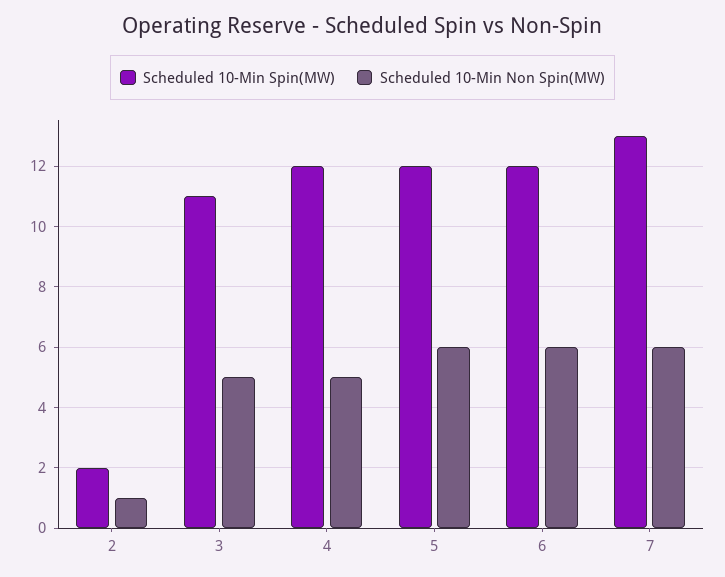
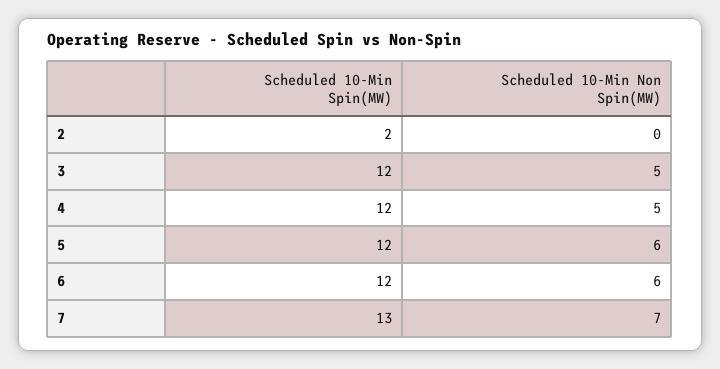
Scheduled 10-Min Non Spin(MW), 2: 1 -> 0
Scheduled 10-Min Spin(MW), 3: 11 -> 12
Scheduled 10-Min Non Spin(MW), 7: 6 -> 7

